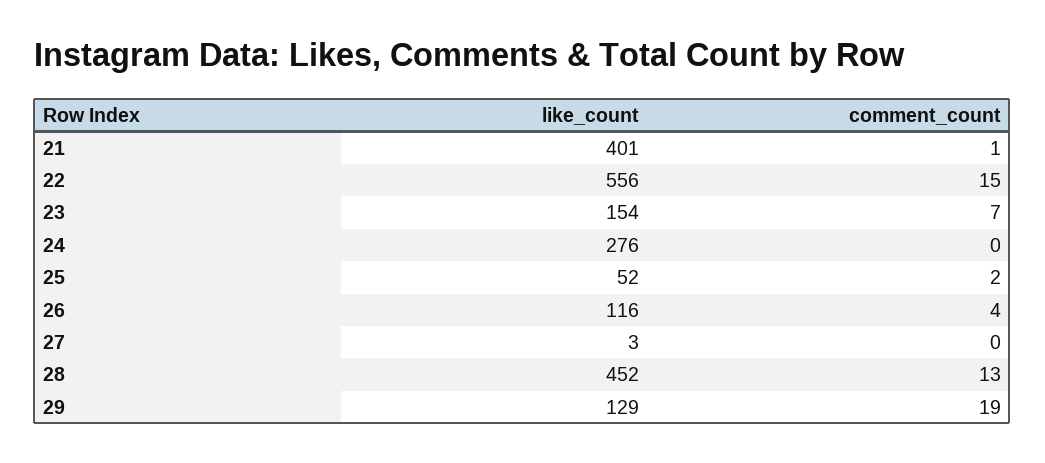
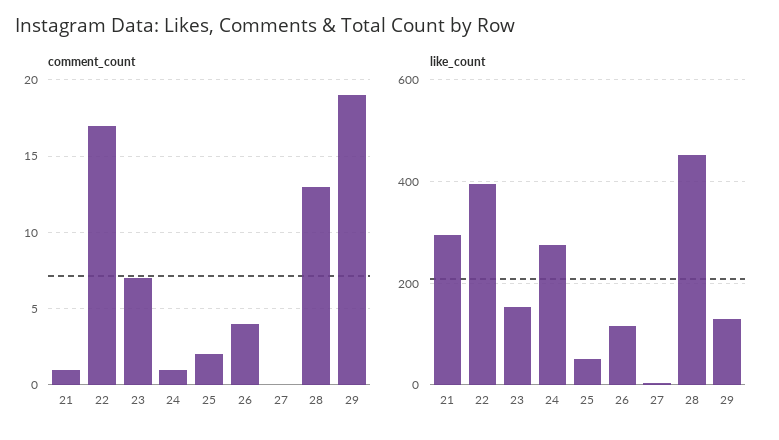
like_count, 21: 401 -> 300
like_count, 22: 556 -> 400
comment_count, 22: 15 -> 17
comment_count, 24: 0 -> 1

